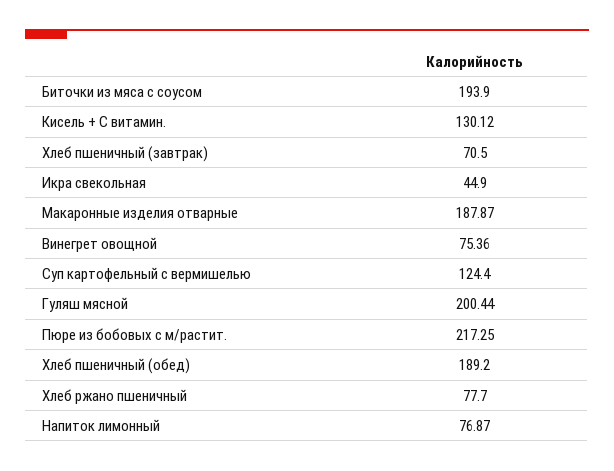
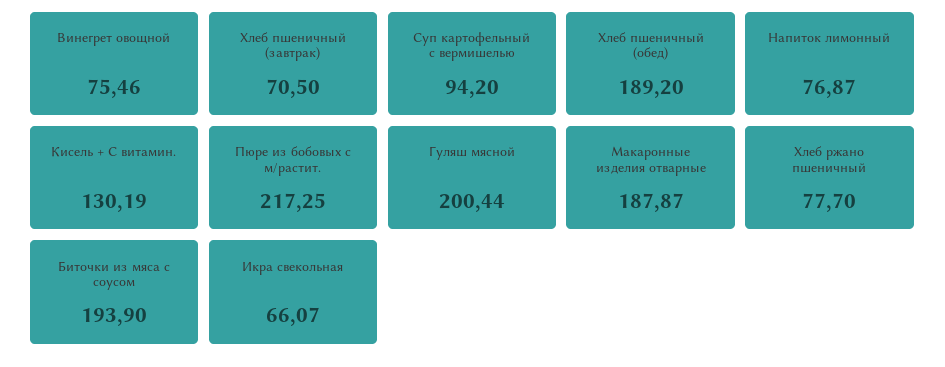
Кисель + С витамин.: 130.12 -> 130.19
Икра свекольная: 44.9 -> 66.07
Винегрет овощной: 75.36 -> 75.46
Суп картофельный с вермишелью: 124.4 -> 94.2

